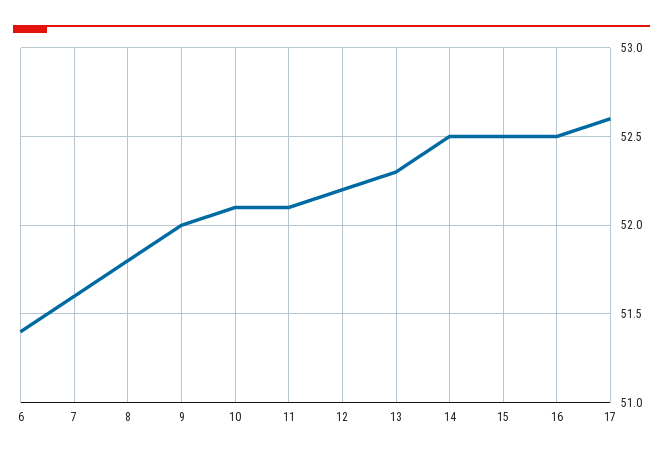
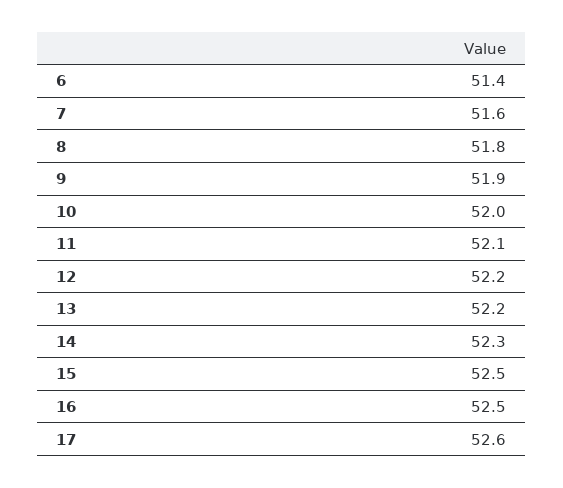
9: 52 -> 51.9
10: 52.1 -> 52
13: 52.3 -> 52.2
14: 52.5 -> 52.3

